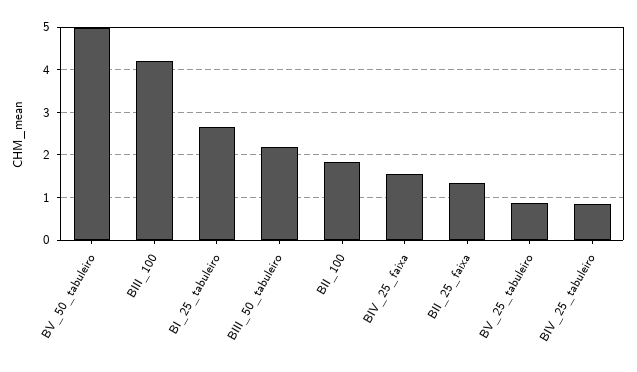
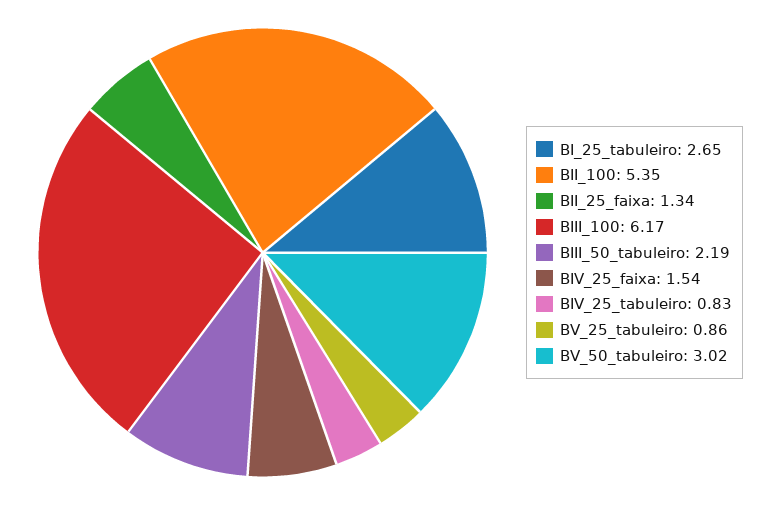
BV_50_tabuleiro: 5 -> 3.02
BIII_100: 4.2 -> 6.17
BII_100: 1.8 -> 5.35

